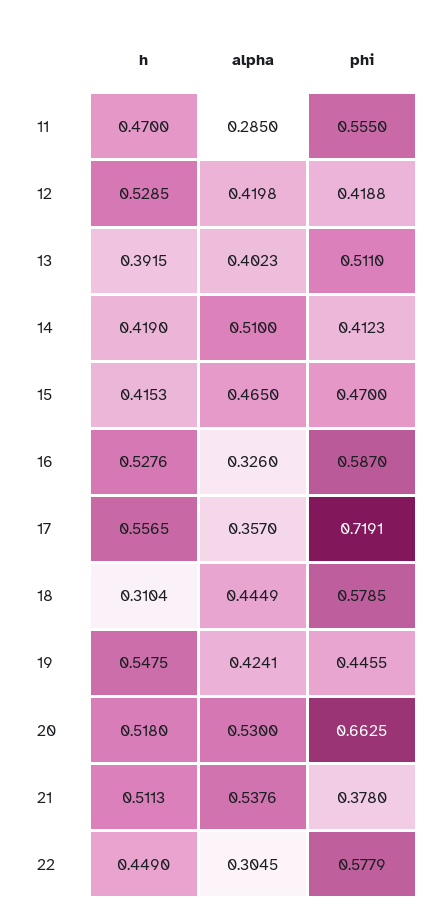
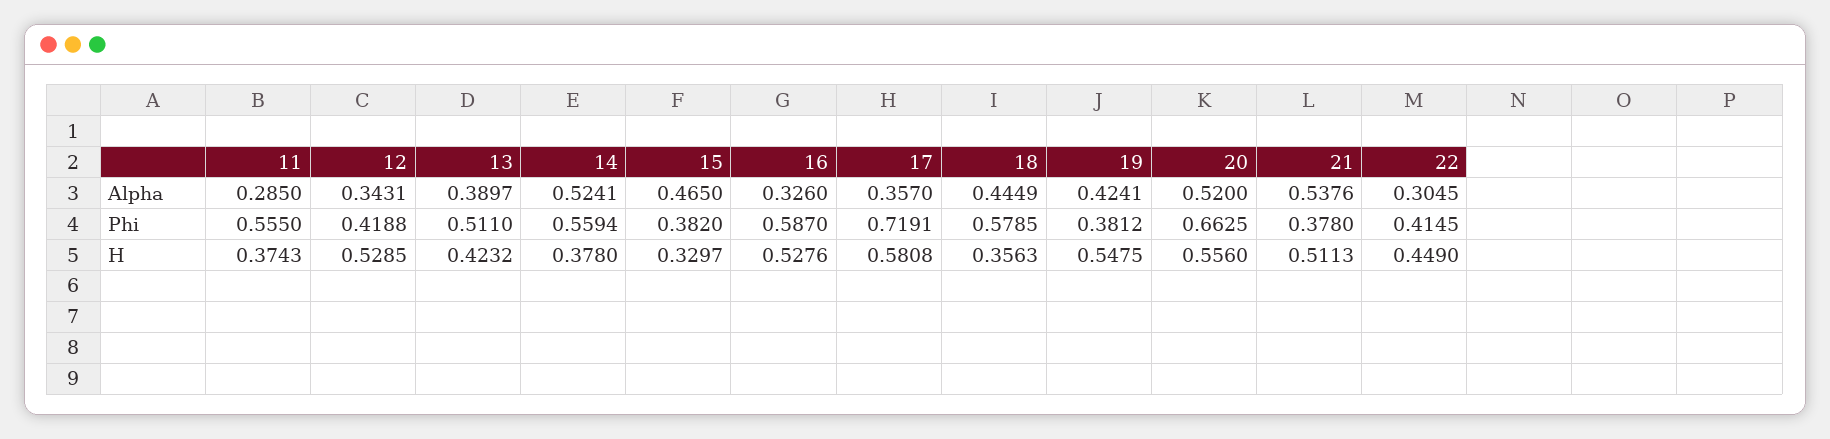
h, 11: 0.47 -> 0.3743
alpha, 12: 0.4198 -> 0.3431
h, 13: 0.3915 -> 0.4232
alpha, 13: 0.4023 -> 0.3897
h, 14: 0.419 -> 0.378
alpha, 14: 0.51 -> 0.5241
phi, 14: 0.4123 -> 0.5594
h, 15: 0.4153 -> 0.3297
phi, 15: 0.47 -> 0.382
h, 17: 0.5565 -> 0.5808
h, 18: 0.3104 -> 0.3563
phi, 19: 0.4455 -> 0.3812
h, 20: 0.518 -> 0.556
alpha, 20: 0.53 -> 0.52
phi, 22: 0.5779 -> 0.4145

